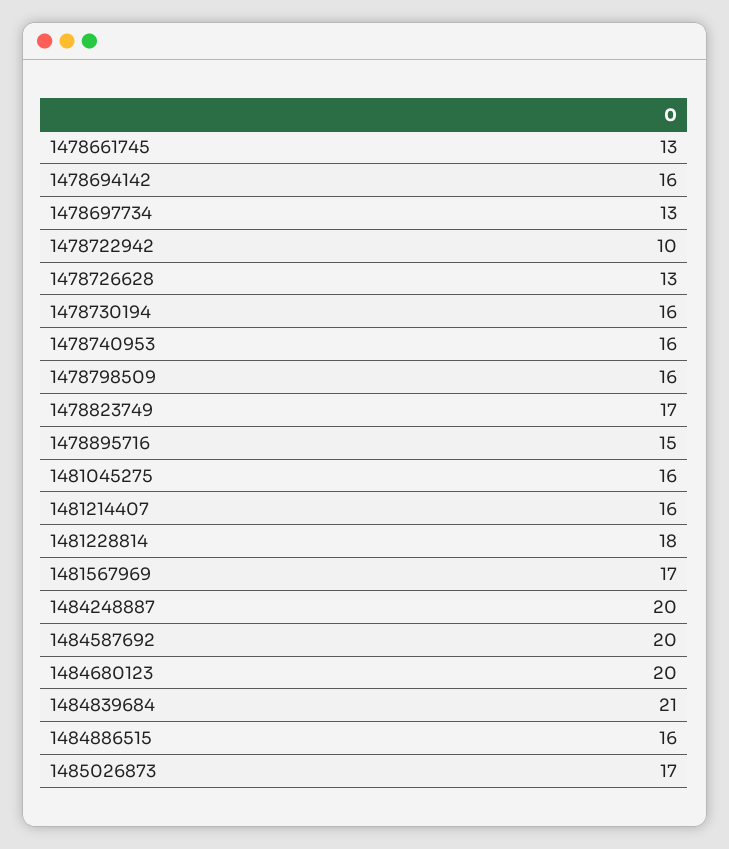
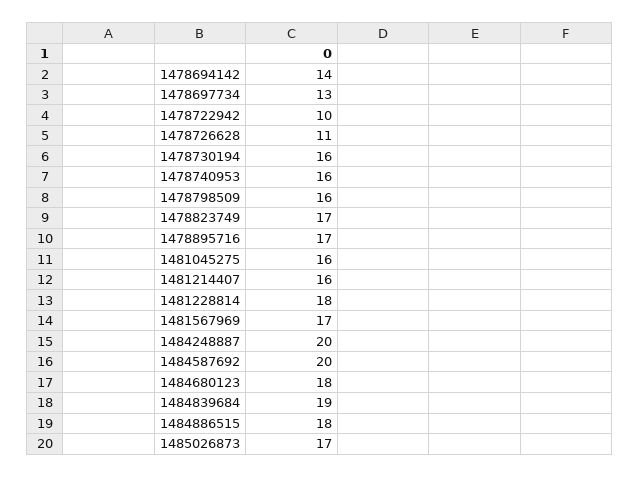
1478661745: 13 -> none
1478694142: 16 -> 14
1478726628: 13 -> 11
1478895716: 15 -> 17
1484680123: 20 -> 18
1484839684: 21 -> 19
1484886515: 16 -> 18

